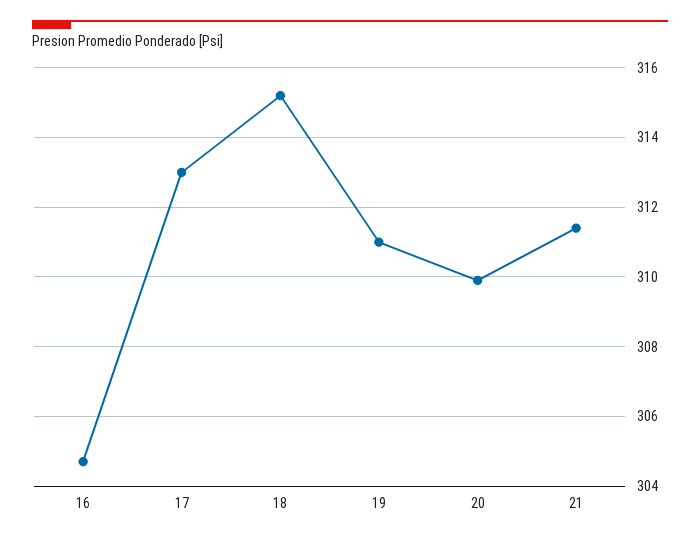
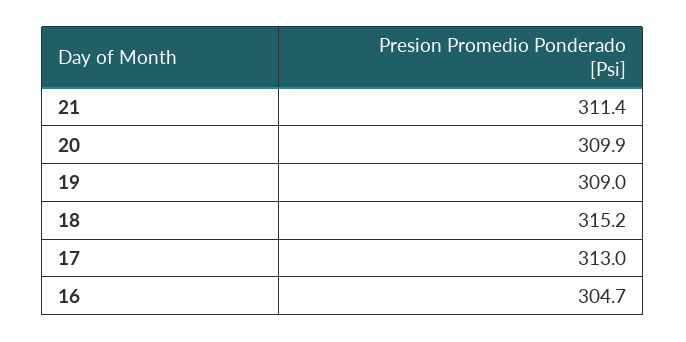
19: 311 -> 309

